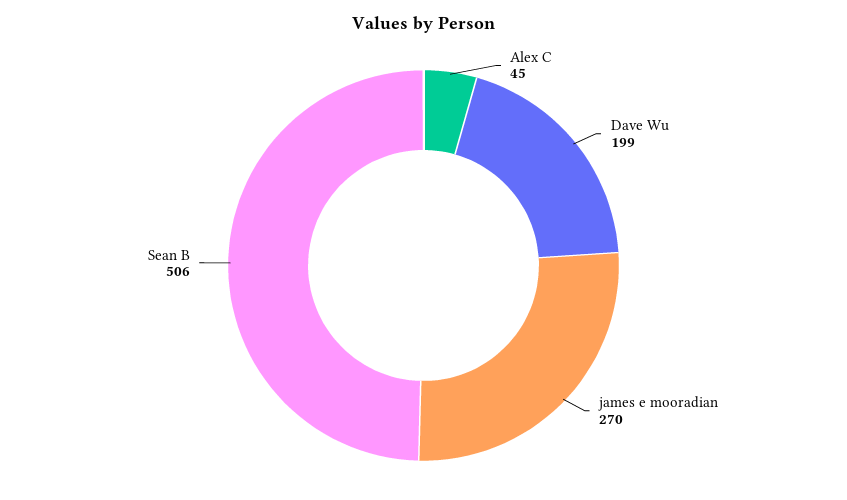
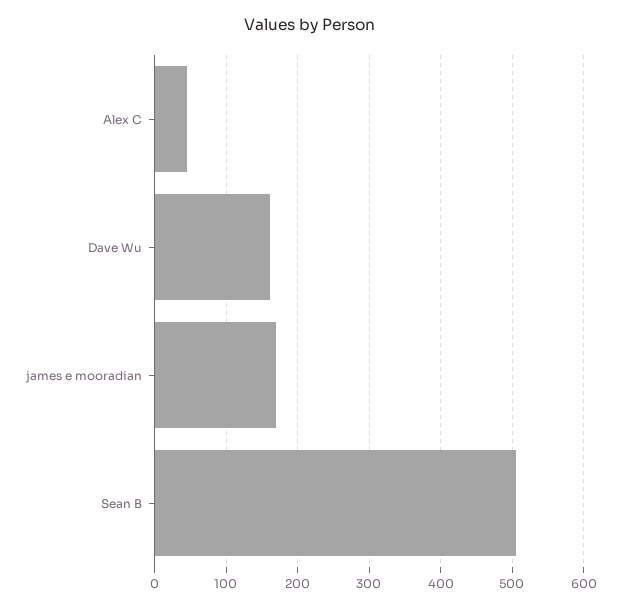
Dave Wu: 199 -> 160
james e mooradian: 270 -> 170

